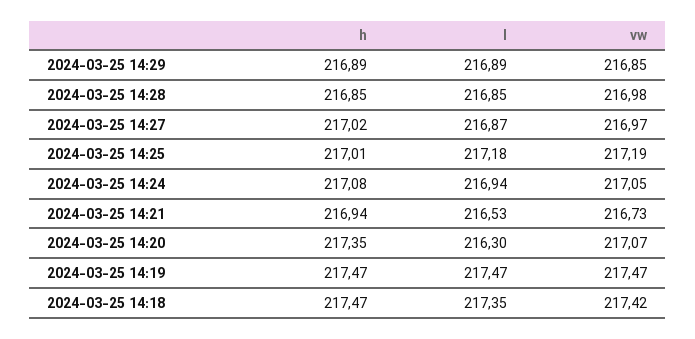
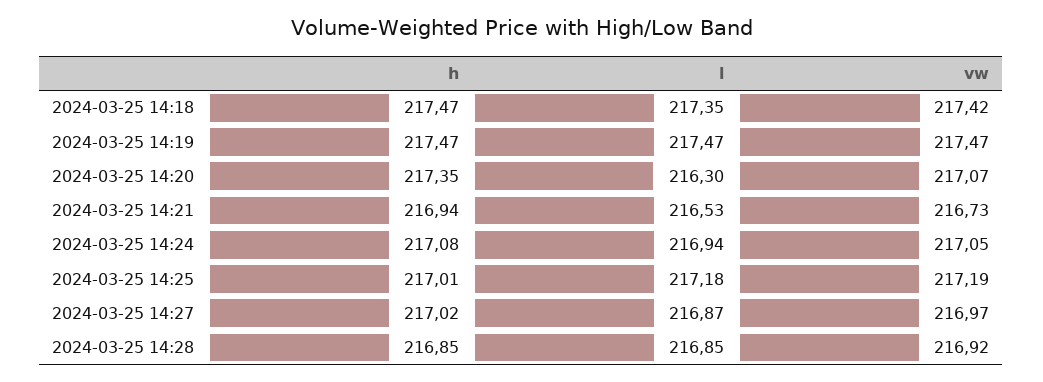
h, 2024-03-25 14:29: 216.89 -> none
l, 2024-03-25 14:29: 216.89 -> none
vw, 2024-03-25 14:29: 216.85 -> none
vw, 2024-03-25 14:28: 216.98 -> 216.92

